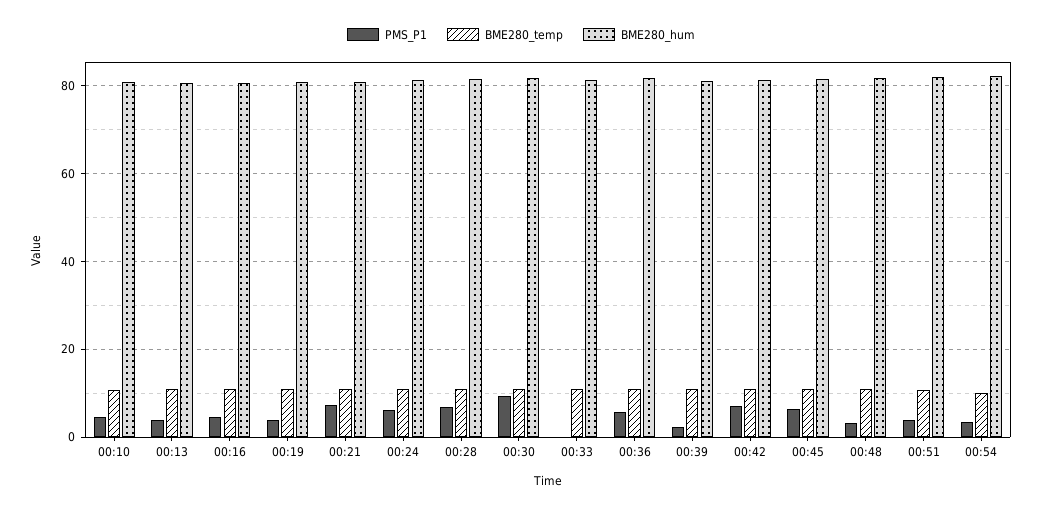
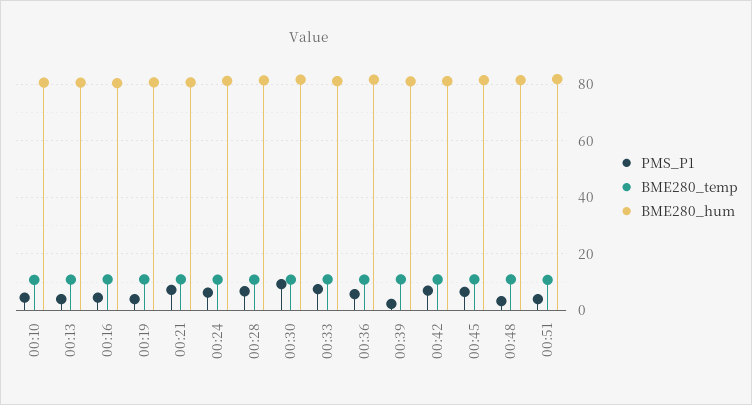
PMS_P1, 00:33: 0 -> 7.5
PMS_P1, 00:54: 4 -> none
BME280_temp, 00:54: 10 -> none
BME280_hum, 00:54: 82 -> none

